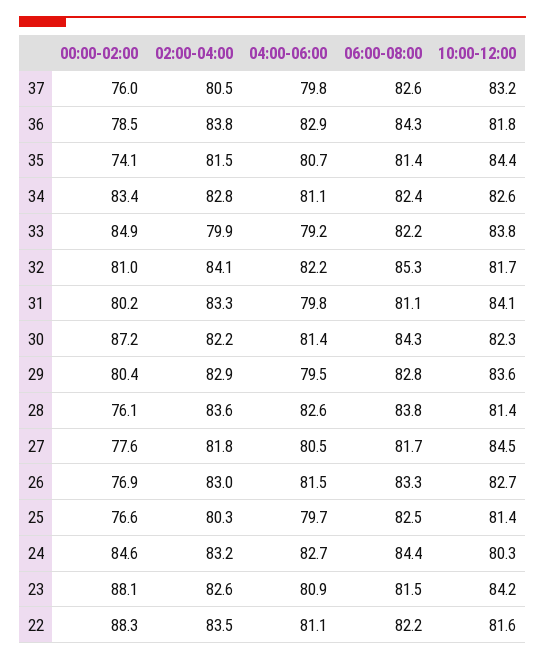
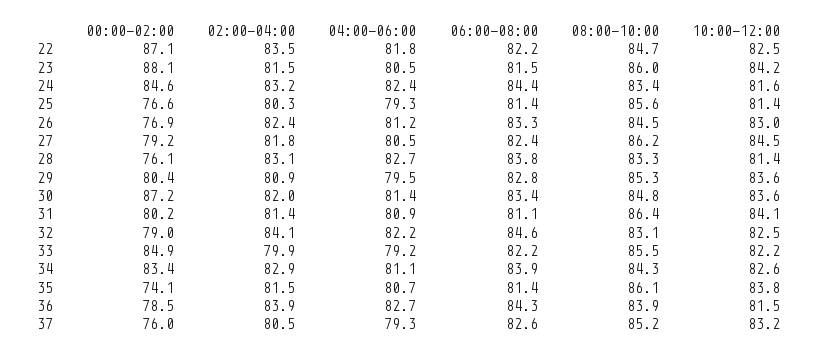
04:00-06:00, 37: 79.8 -> 79.3
02:00-04:00, 36: 83.8 -> 83.9
04:00-06:00, 36: 82.9 -> 82.7
10:00-12:00, 36: 81.8 -> 81.5
10:00-12:00, 35: 84.4 -> 83.8
02:00-04:00, 34: 82.8 -> 82.9
06:00-08:00, 34: 82.4 -> 83.9
10:00-12:00, 33: 83.8 -> 82.2
00:00-02:00, 32: 81 -> 79
06:00-08:00, 32: 85.3 -> 84.6
10:00-12:00, 32: 81.7 -> 82.5
02:00-04:00, 31: 83.3 -> 81.4
04:00-06:00, 31: 79.8 -> 80.9
02:00-04:00, 30: 82.2 -> 82
06:00-08:00, 30: 84.3 -> 83.4
10:00-12:00, 30: 82.3 -> 83.6
02:00-04:00, 29: 82.9 -> 80.9
02:00-04:00, 28: 83.6 -> 83.1
04:00-06:00, 28: 82.6 -> 82.7
00:00-02:00, 27: 77.6 -> 79.2
06:00-08:00, 27: 81.7 -> 82.4
02:00-04:00, 26: 83 -> 82.4
04:00-06:00, 26: 81.5 -> 81.2
10:00-12:00, 26: 82.7 -> 83
04:00-06:00, 25: 79.7 -> 79.3
06:00-08:00, 25: 82.5 -> 81.4
04:00-06:00, 24: 82.7 -> 82.4
10:00-12:00, 24: 80.3 -> 81.6
02:00-04:00, 23: 82.6 -> 81.5
04:00-06:00, 23: 80.9 -> 80.5
00:00-02:00, 22: 88.3 -> 87.1
04:00-06:00, 22: 81.1 -> 81.8
10:00-12:00, 22: 81.6 -> 82.5
08:00-10:00, 22: none -> 84.7
08:00-10:00, 23: none -> 86
08:00-10:00, 24: none -> 83.4
08:00-10:00, 25: none -> 85.6
08:00-10:00, 26: none -> 84.5
08:00-10:00, 27: none -> 86.2
08:00-10:00, 28: none -> 83.3
08:00-10:00, 29: none -> 85.3
08:00-10:00, 30: none -> 84.8
08:00-10:00, 31: none -> 86.4
08:00-10:00, 32: none -> 83.1
08:00-10:00, 33: none -> 85.5
08:00-10:00, 34: none -> 84.3
08:00-10:00, 35: none -> 86.1
08:00-10:00, 36: none -> 83.9
08:00-10:00, 37: none -> 85.2

